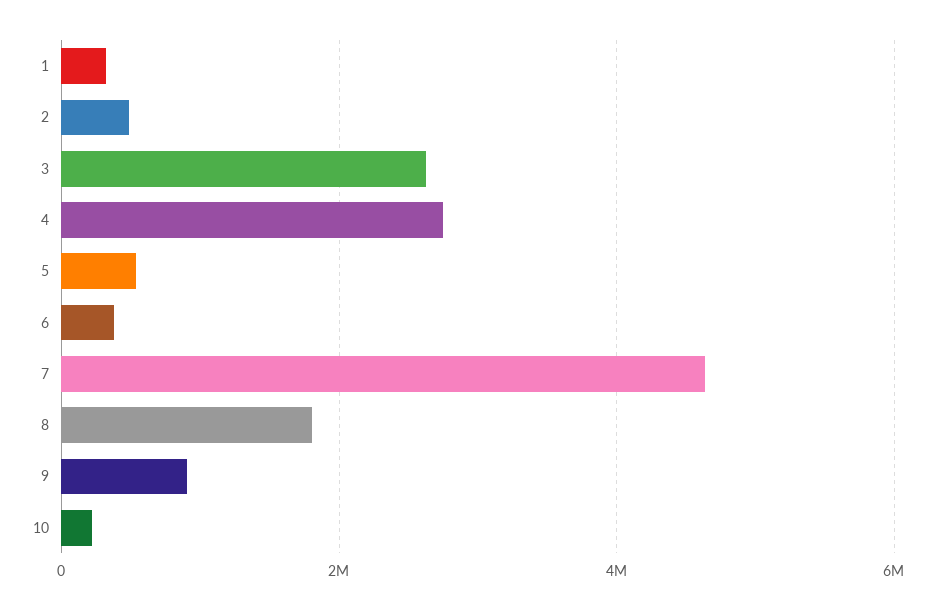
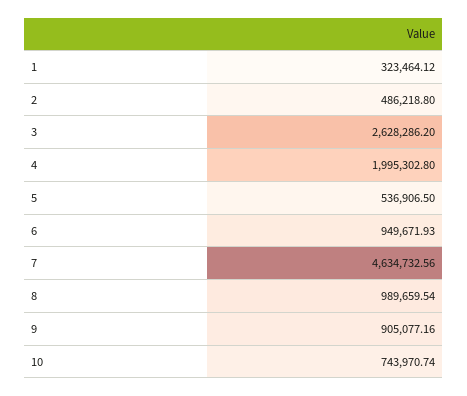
4: 2800000 -> 1995302.8
6: 400000 -> 949671.93
8: 1800000 -> 989659.54
10: 200000 -> 743970.74

